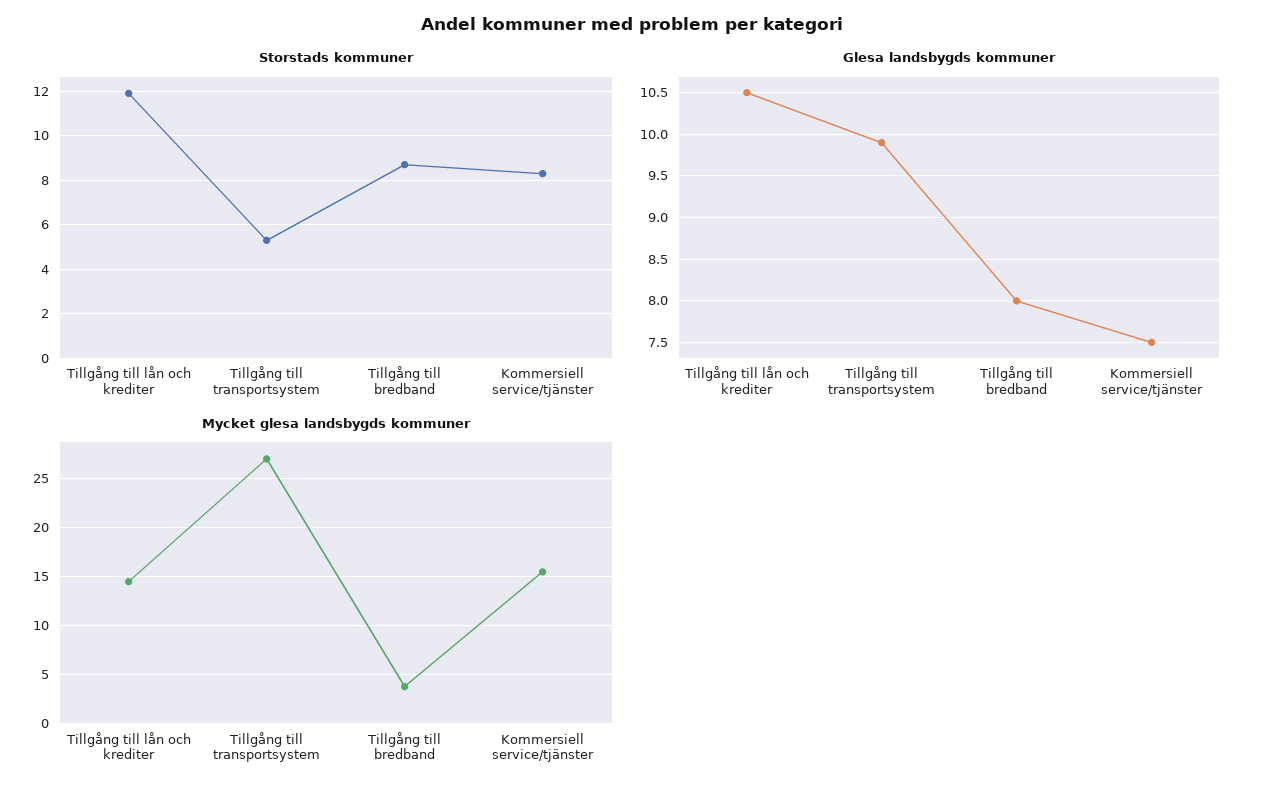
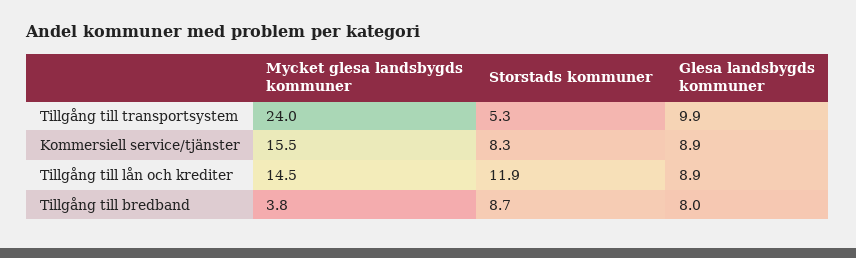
Glesa landsbygds kommuner, Tillgång till lån och krediter: 10.5 -> 8.9
Glesa landsbygds kommuner, Kommersiell service/tjänster: 7.5 -> 8.9
Mycket glesa landsbygds kommuner, Tillgång till transportsystem: 27 -> 24

